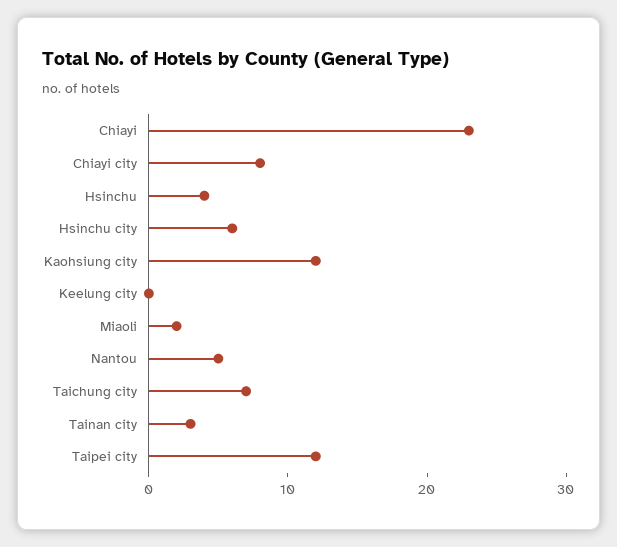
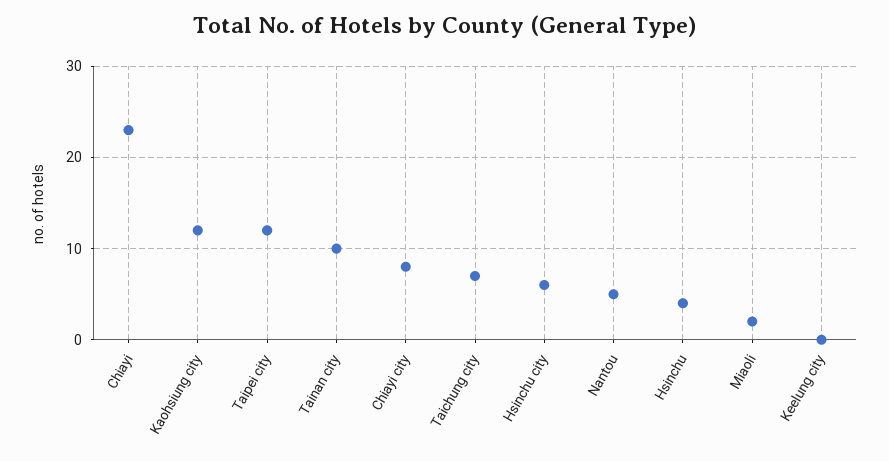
Tainan city: 3 -> 10

